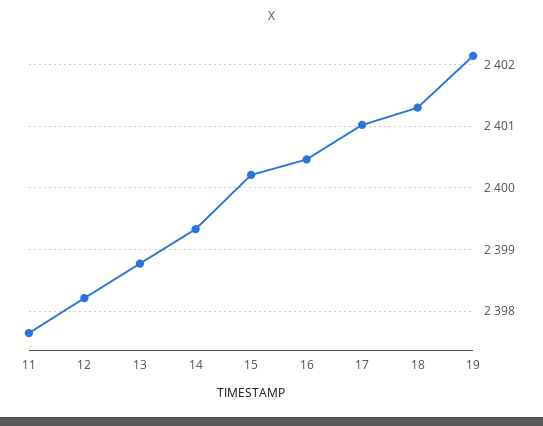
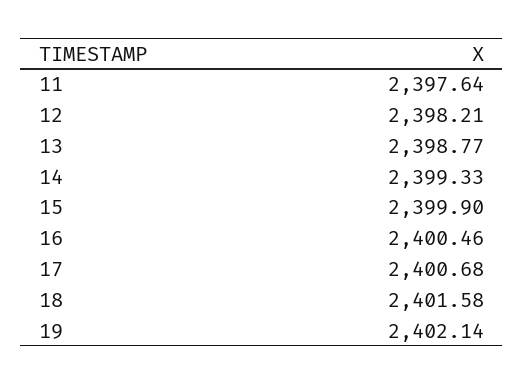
15: 2400.2 -> 2399.9
17: 2401 -> 2400.68
18: 2401.3 -> 2401.58

